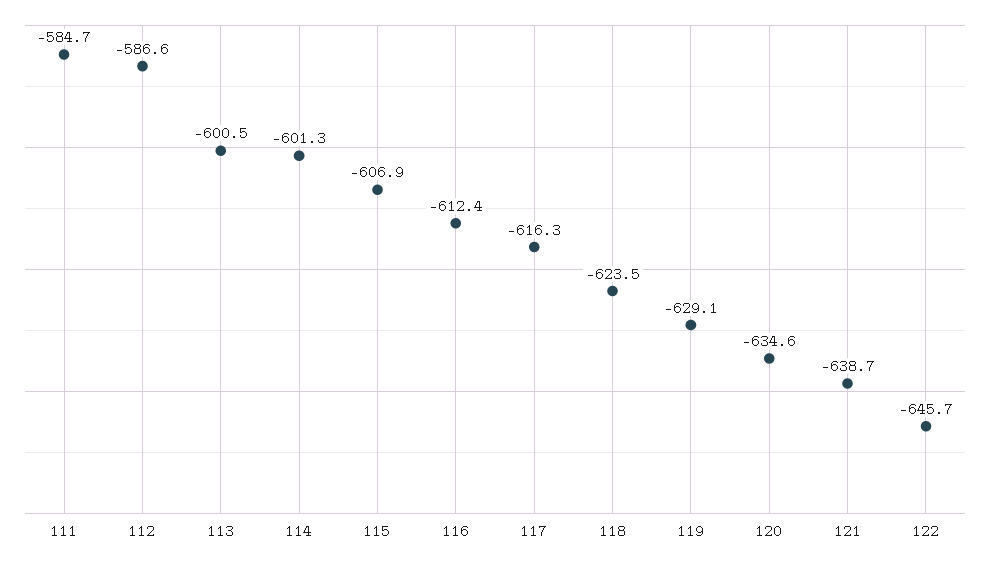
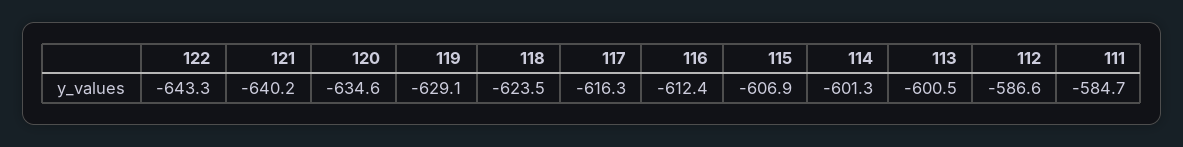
121: -638.7 -> -640.2
122: -645.7 -> -643.3

